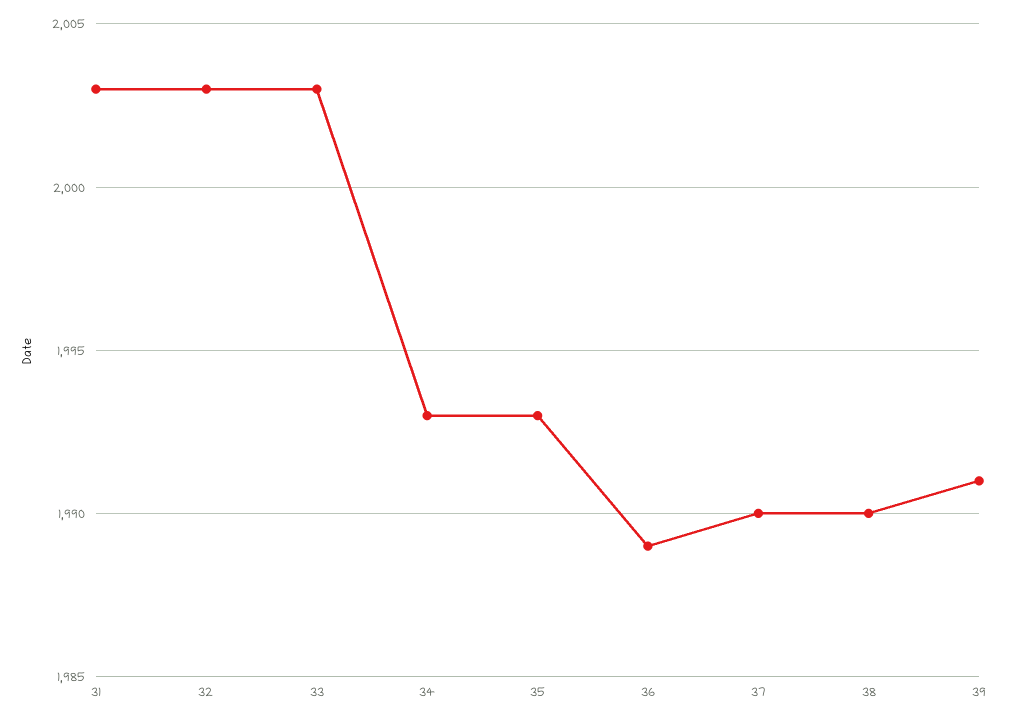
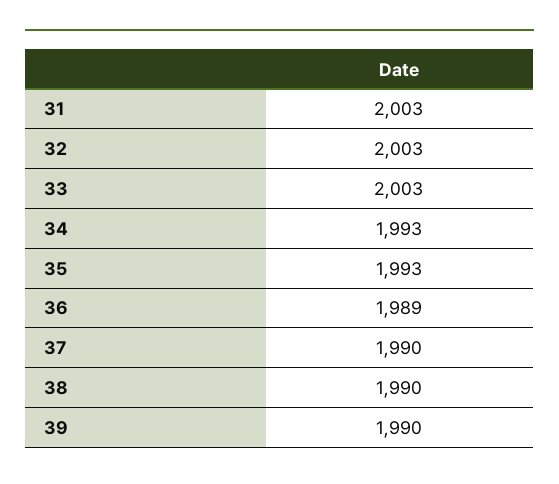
39: 1991 -> 1990

